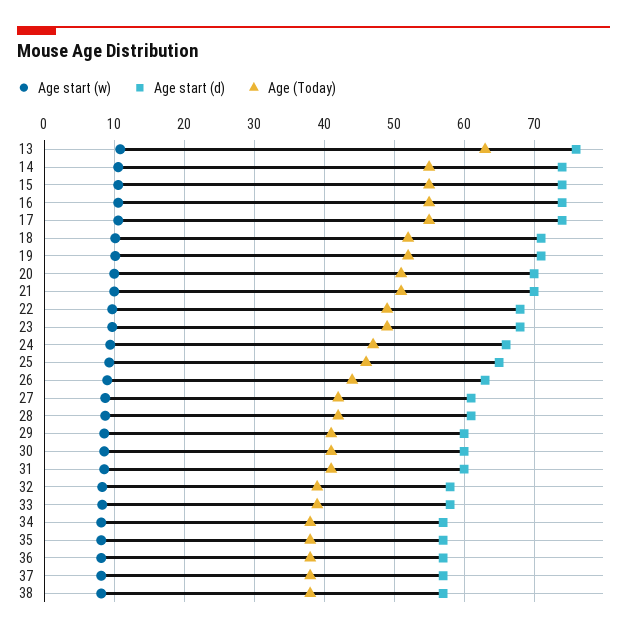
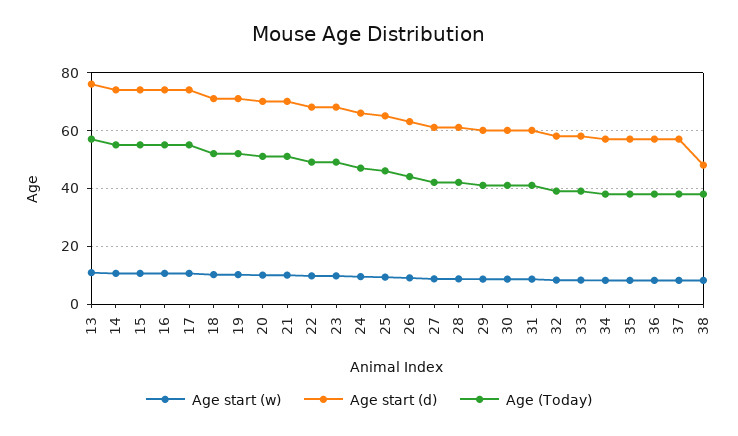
Age (Today), 13: 63 -> 57.5
Age start (d), 38: 57 -> 47.5

